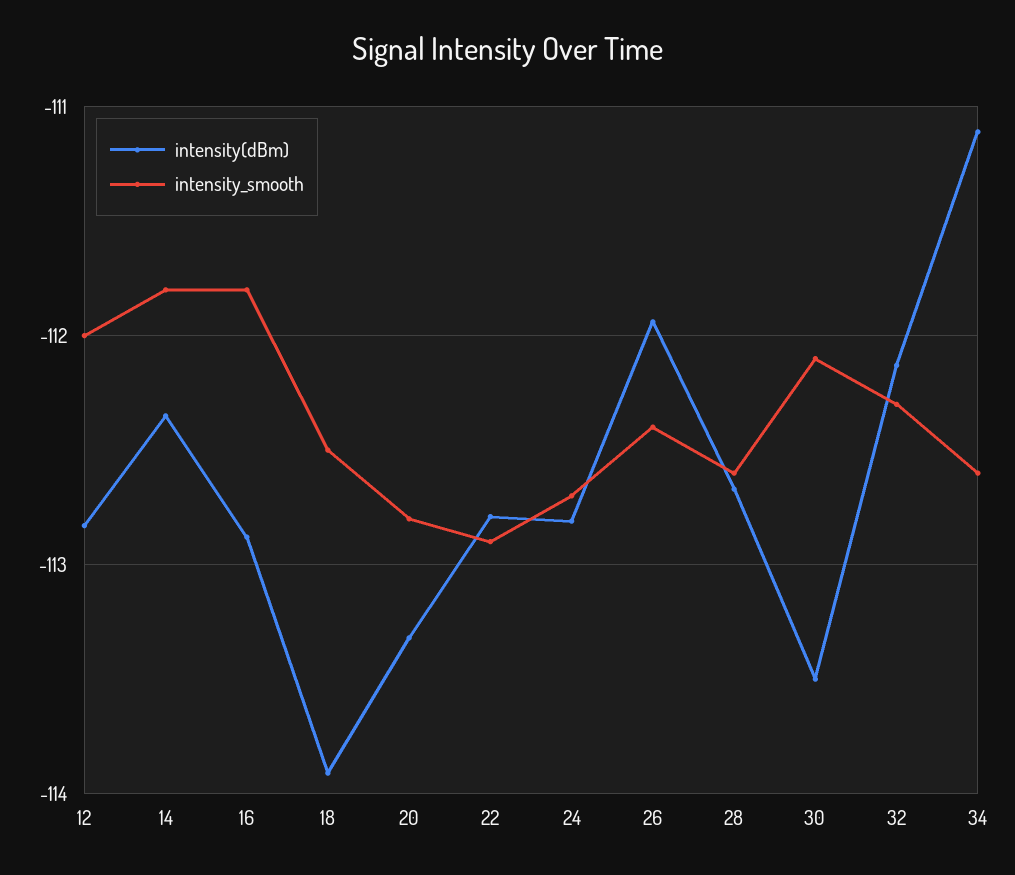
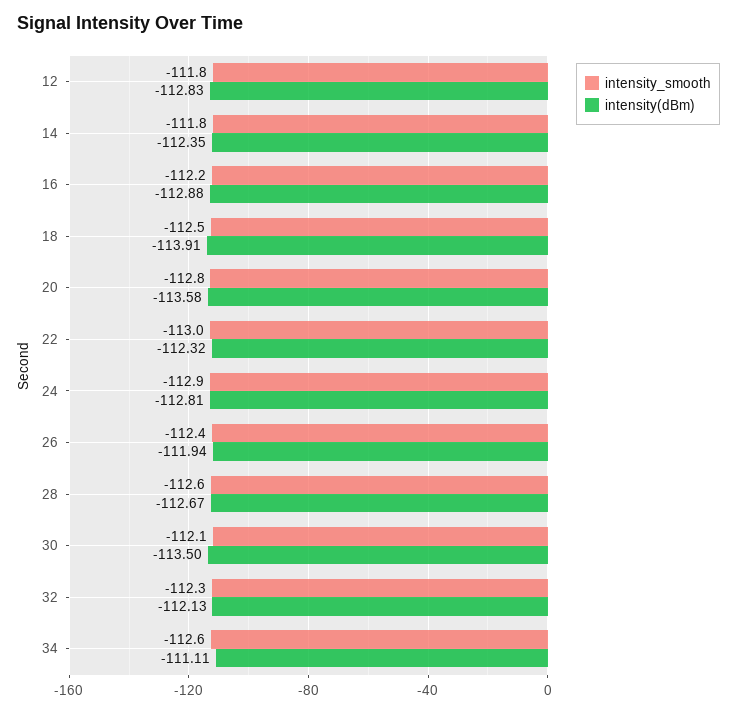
intensity_smooth, 12: -112 -> -111.8
intensity_smooth, 16: -111.8 -> -112.2
intensity(dBm), 20: -113.3 -> -113.58
intensity(dBm), 22: -112.8 -> -112.32
intensity_smooth, 22: -112.9 -> -113
intensity_smooth, 24: -112.7 -> -112.9

